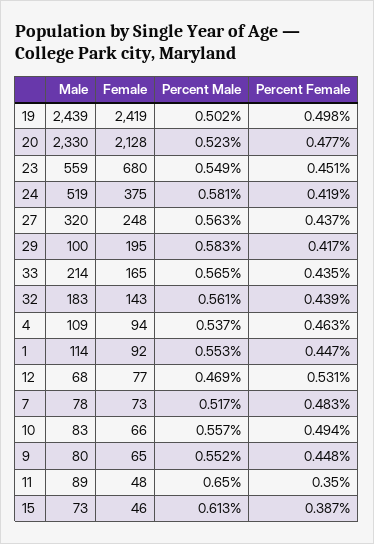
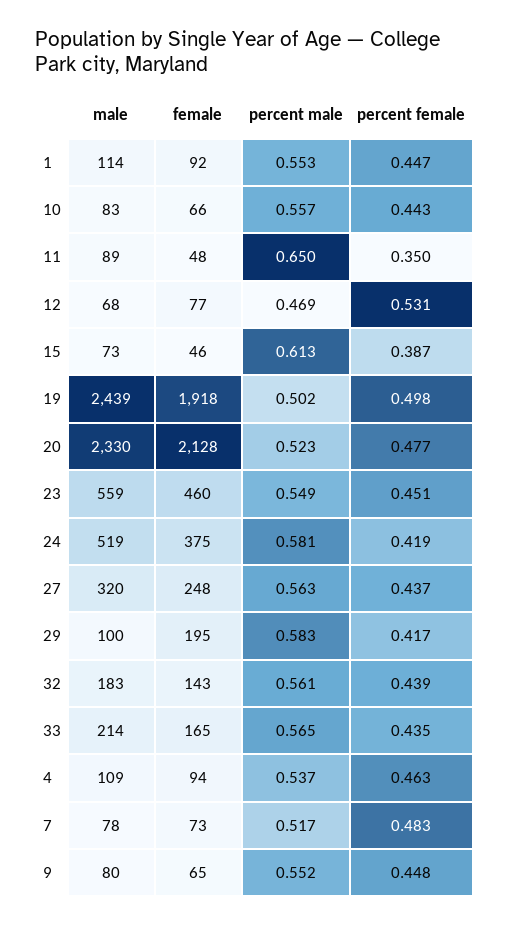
Female, 19: 2419 -> 1918
Female, 23: 680 -> 460
Percent Female, 10: 0.494 -> 0.443

